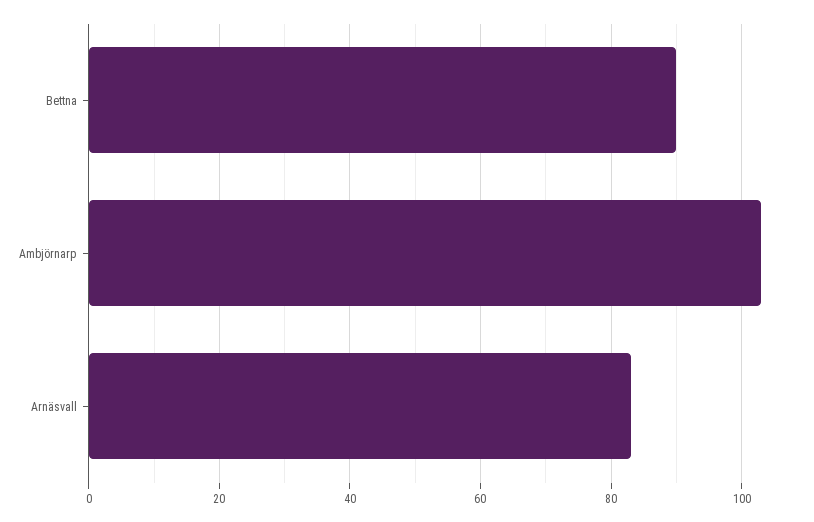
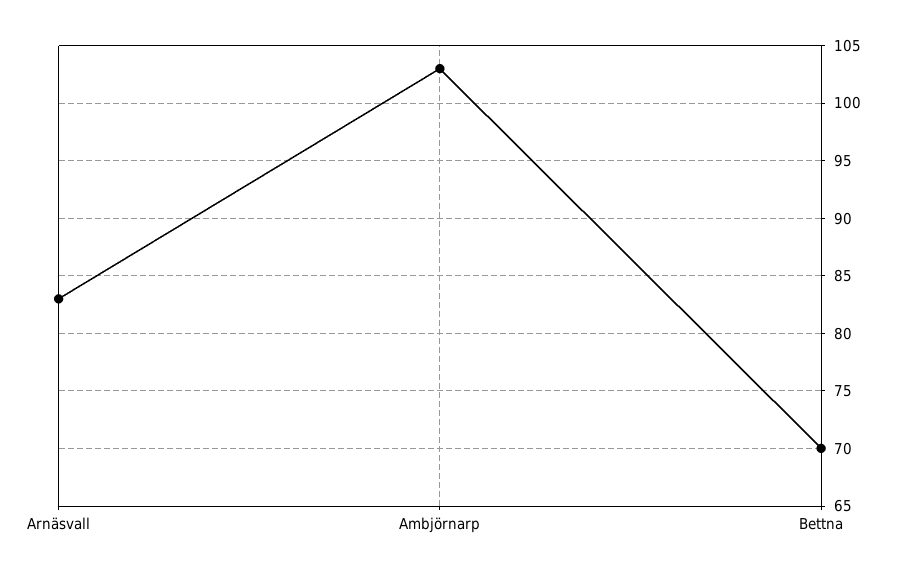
Bettna: 90 -> 70

